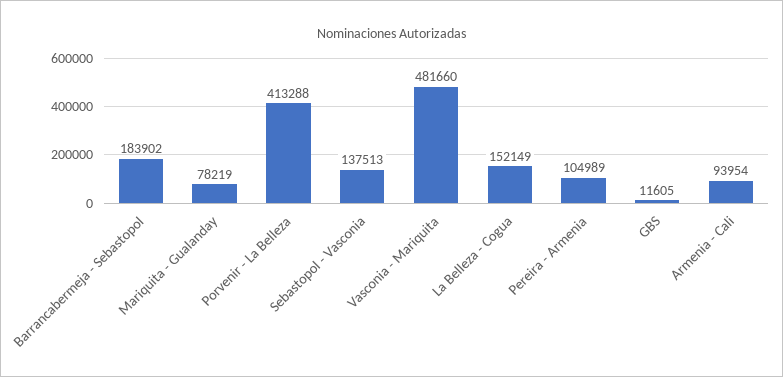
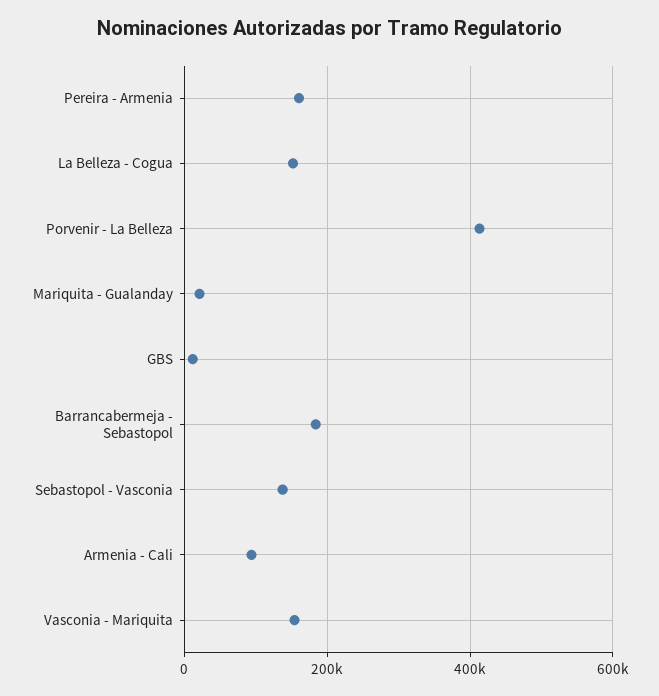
Mariquita - Gualanday: 78219 -> 20000
Vasconia - Mariquita: 481660 -> 160000
Pereira - Armenia: 104989 -> 160000

